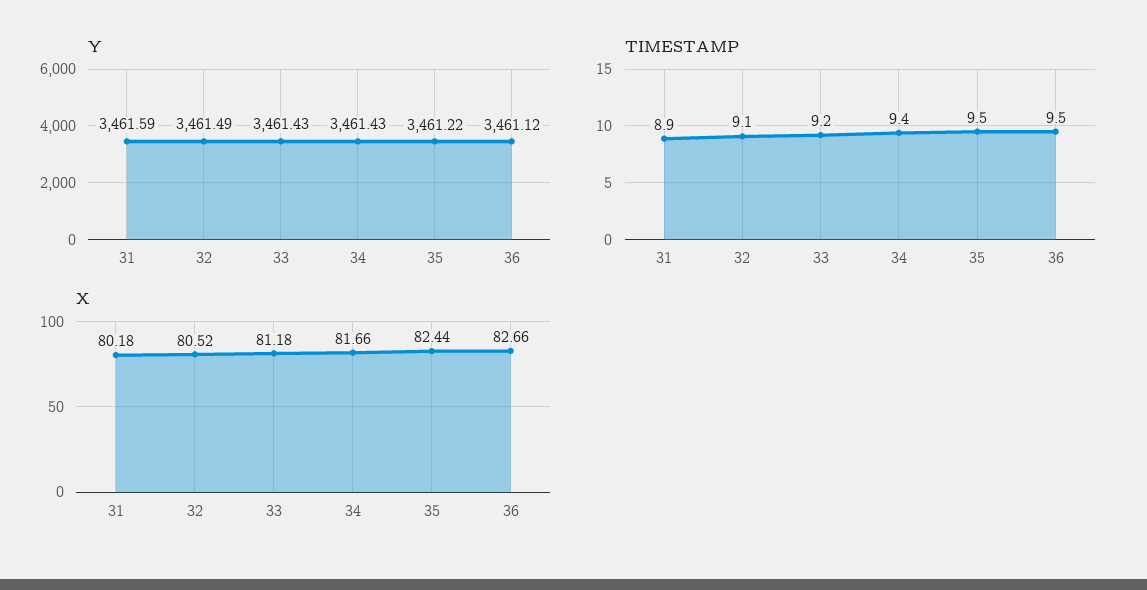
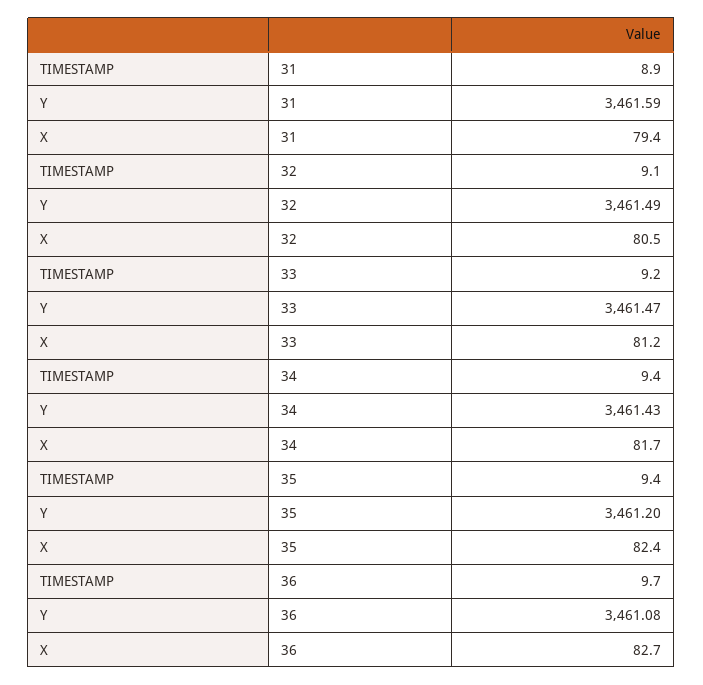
Y, 33: 3461.43 -> 3461.47
Y, 35: 3461.22 -> 3461.2
Y, 36: 3461.12 -> 3461.08
TIMESTAMP, 35: 9.5 -> 9.4
TIMESTAMP, 36: 9.5 -> 9.7
X, 31: 80.18 -> 79.4

